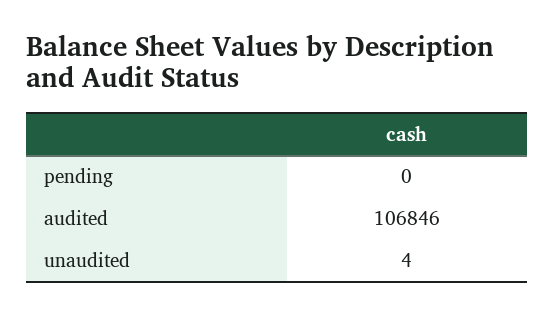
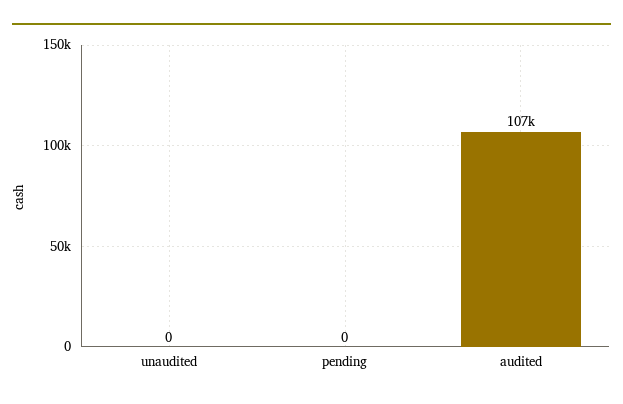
unaudited: 4 -> 0

